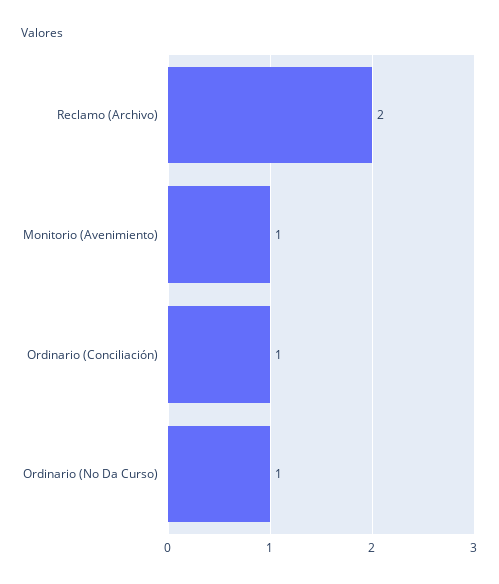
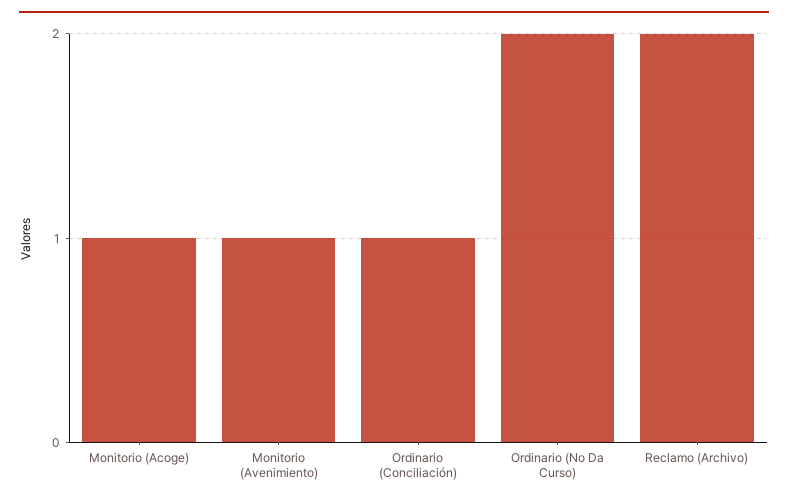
Ordinario (No Da Curso): 1 -> 2
Monitorio (Acoge): none -> 1

